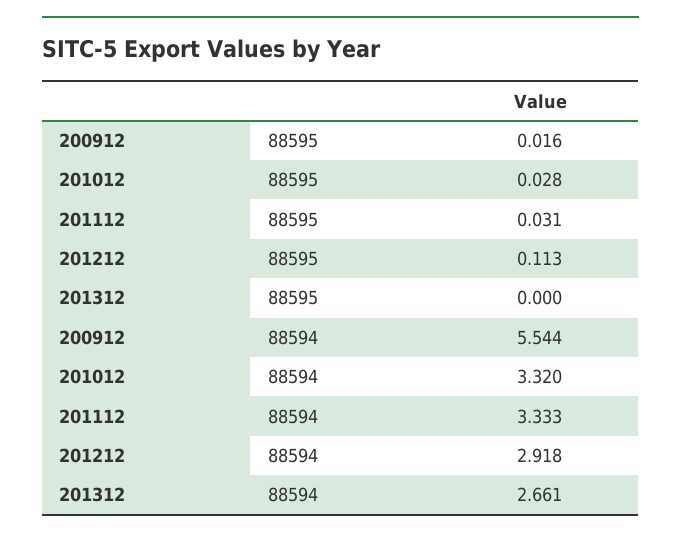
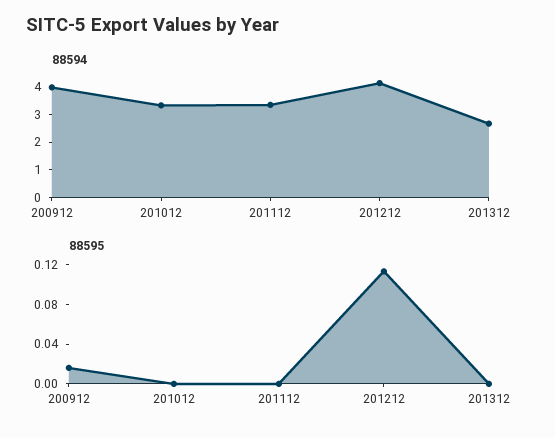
88595, 201012: 0.028 -> 0
88595, 201112: 0.031 -> 0
88594, 200912: 5.544 -> 4
88594, 201212: 2.918 -> 4

